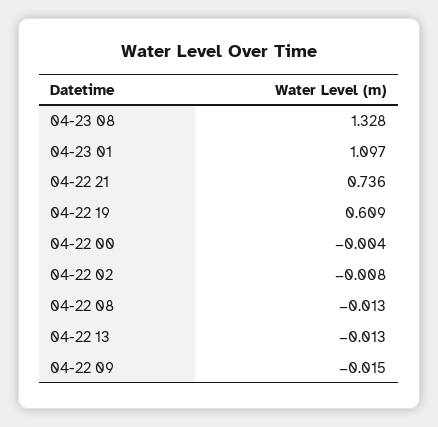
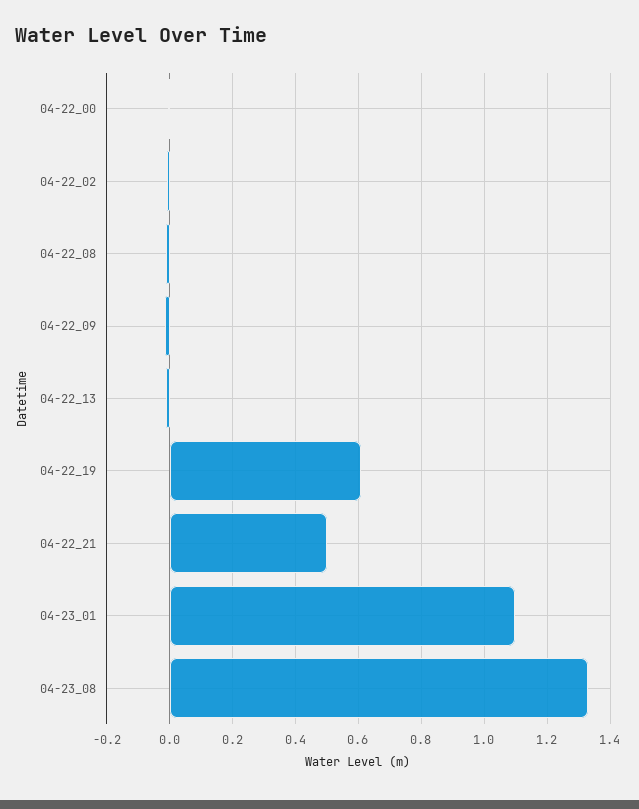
04-22 21: 0.736 -> 0.5

